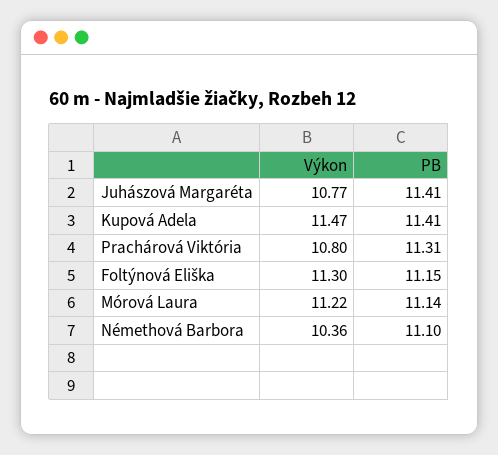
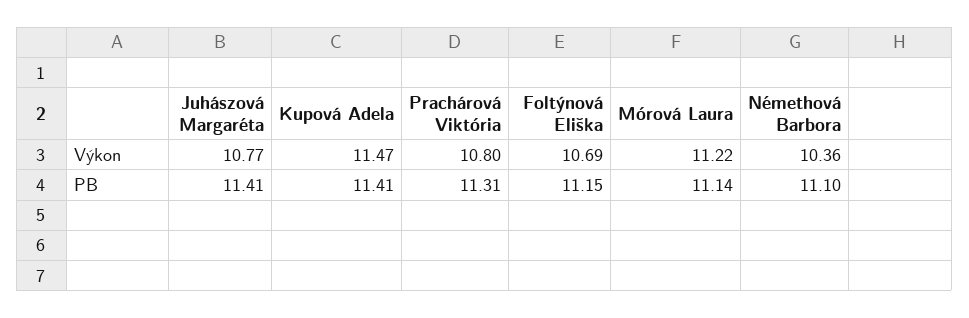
Výkon, Foltýnová Eliška: 11.3 -> 10.69

